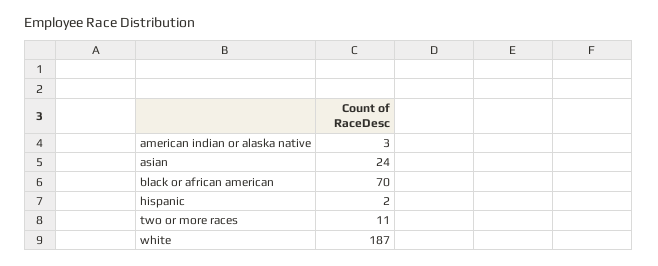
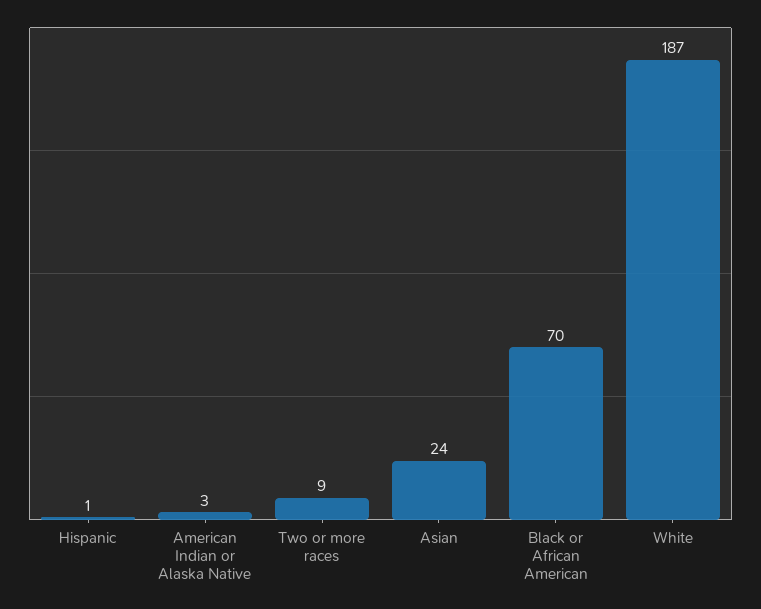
hispanic: 2 -> 1
two or more races: 11 -> 9

